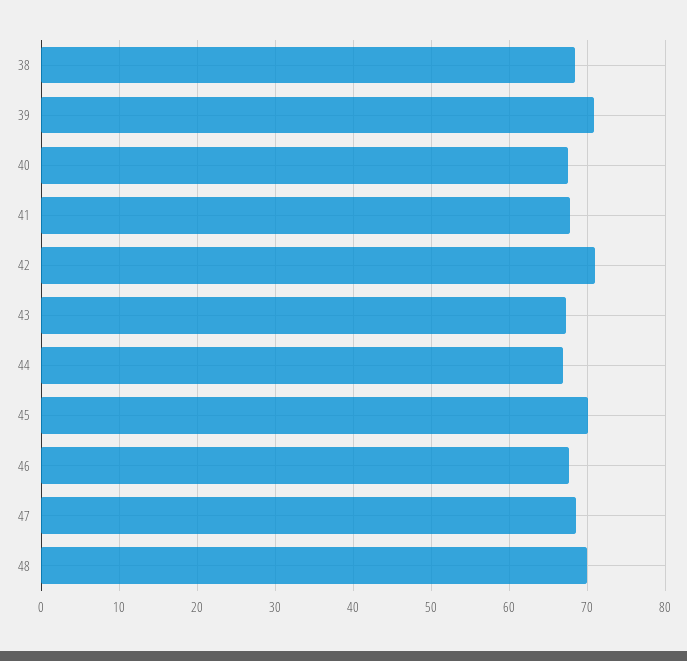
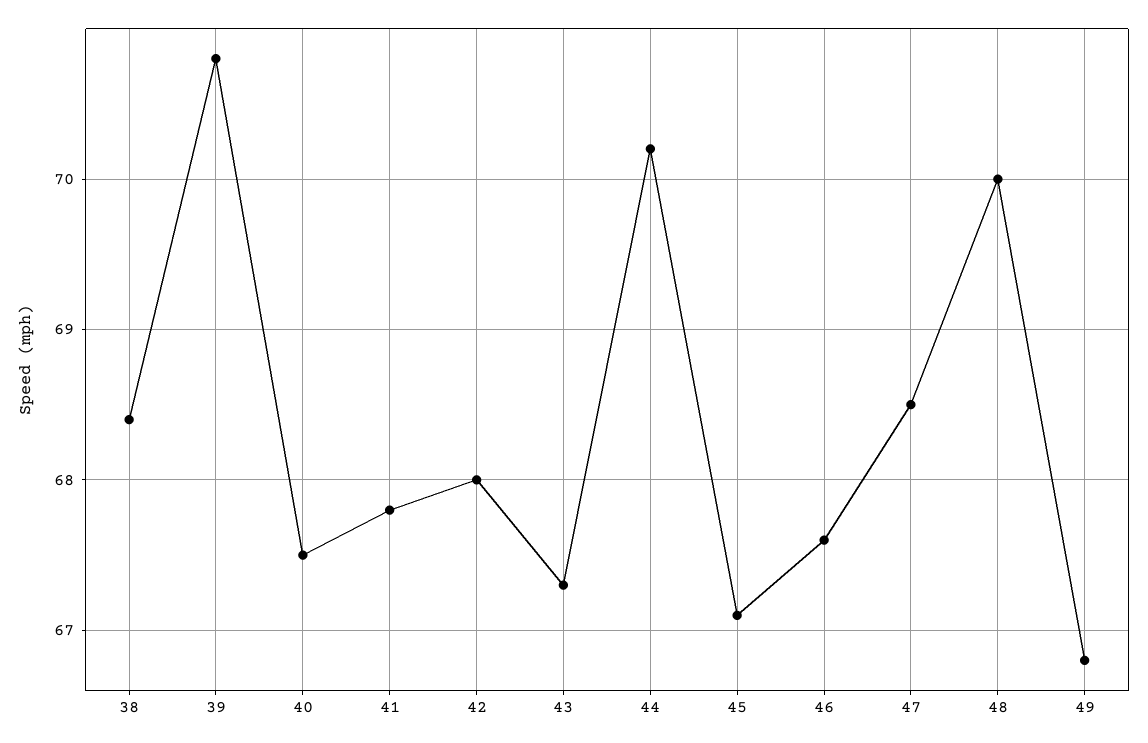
42: 71 -> 68
44: 67 -> 70.2
45: 70 -> 67.1
49: none -> 66.8

